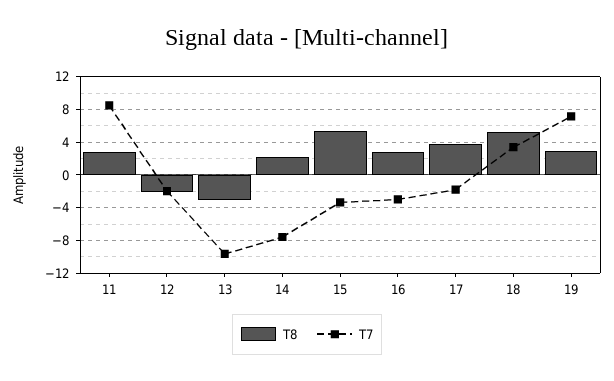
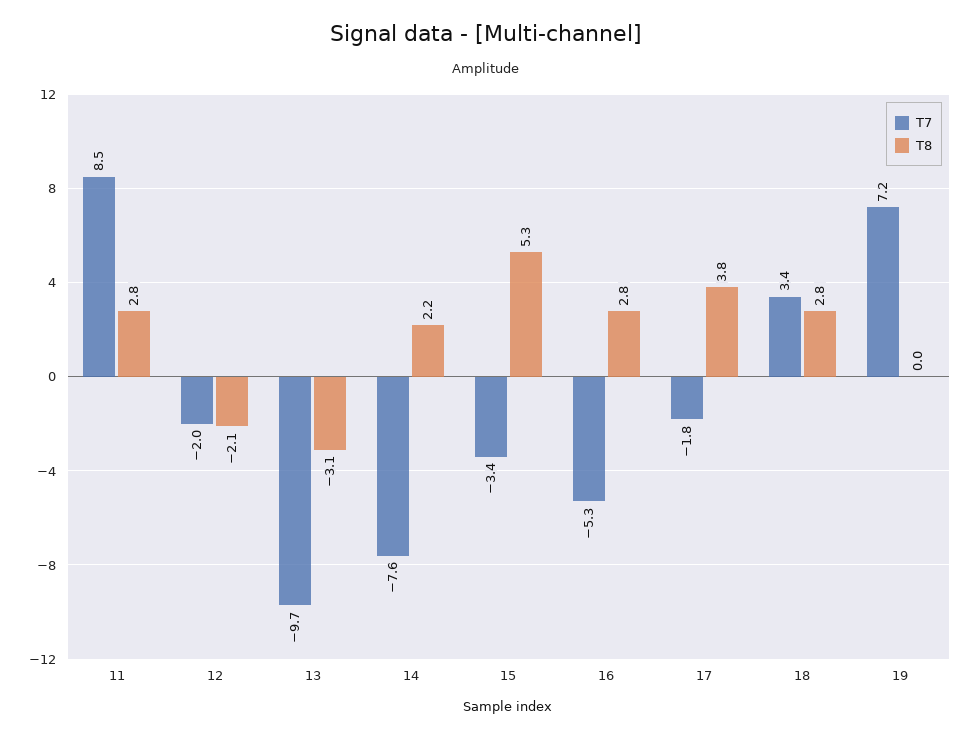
T7, 16: -3 -> -5.3
T8, 18: 5 -> 2.8
T8, 19: 3 -> 0

